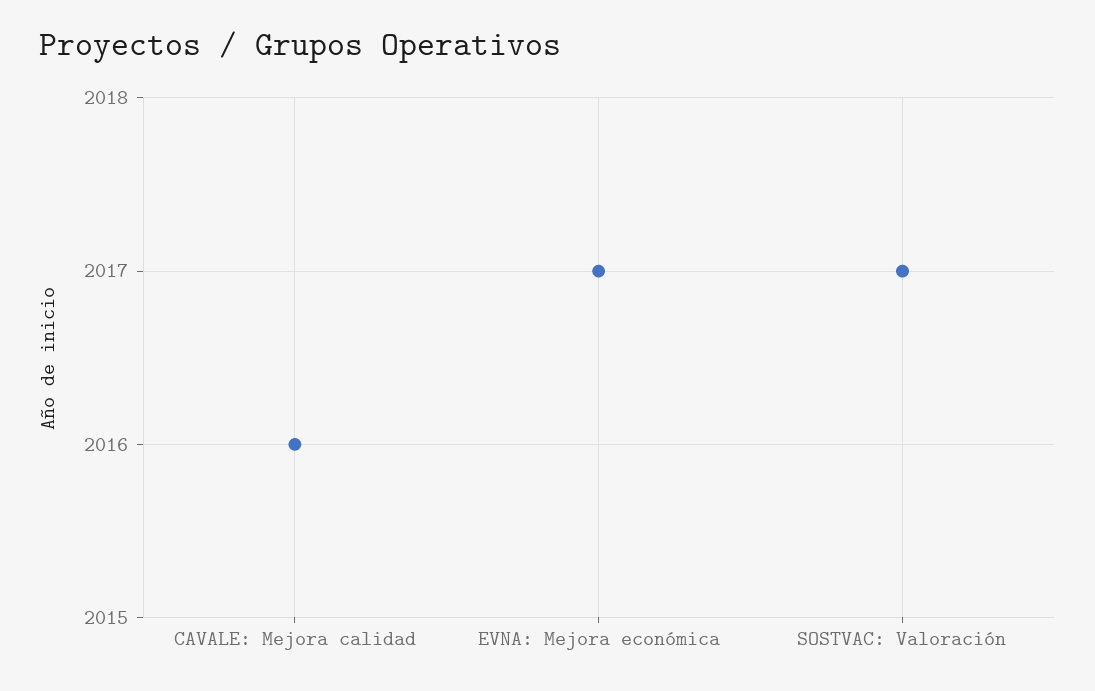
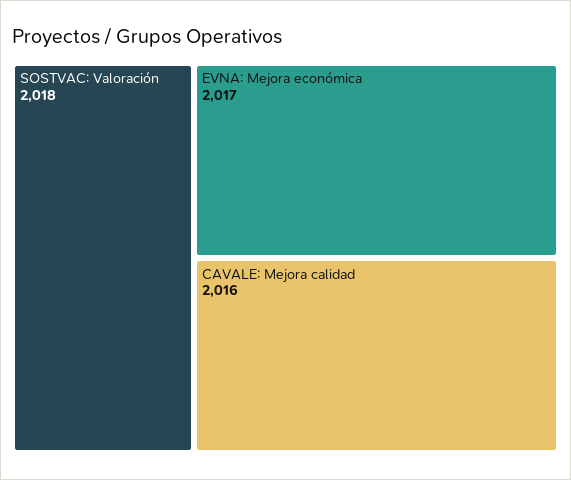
SOSTVAC: Valoración: 2017 -> 2018

